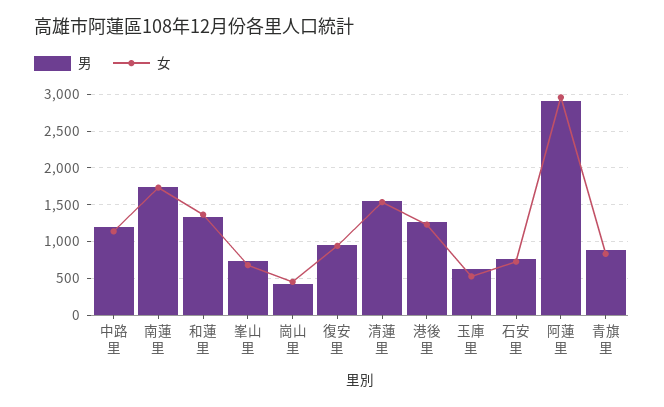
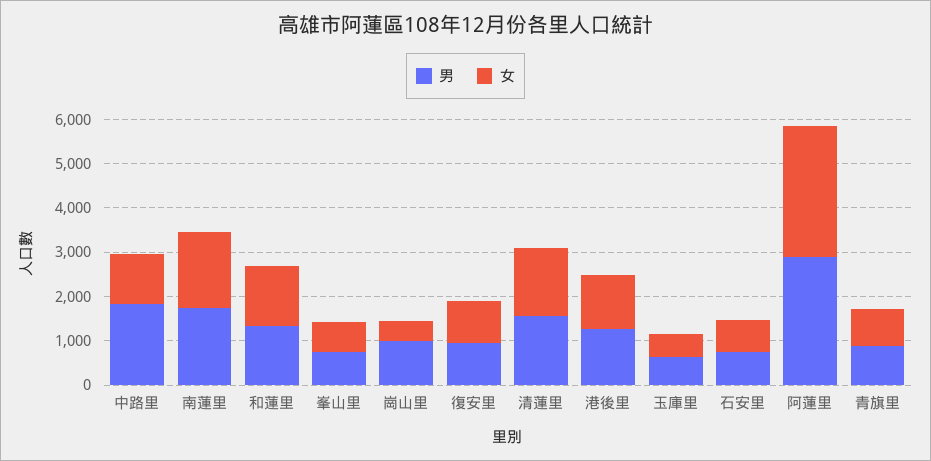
男, 中路里: 1200 -> 1800
男, 崗山里: 400 -> 1000

